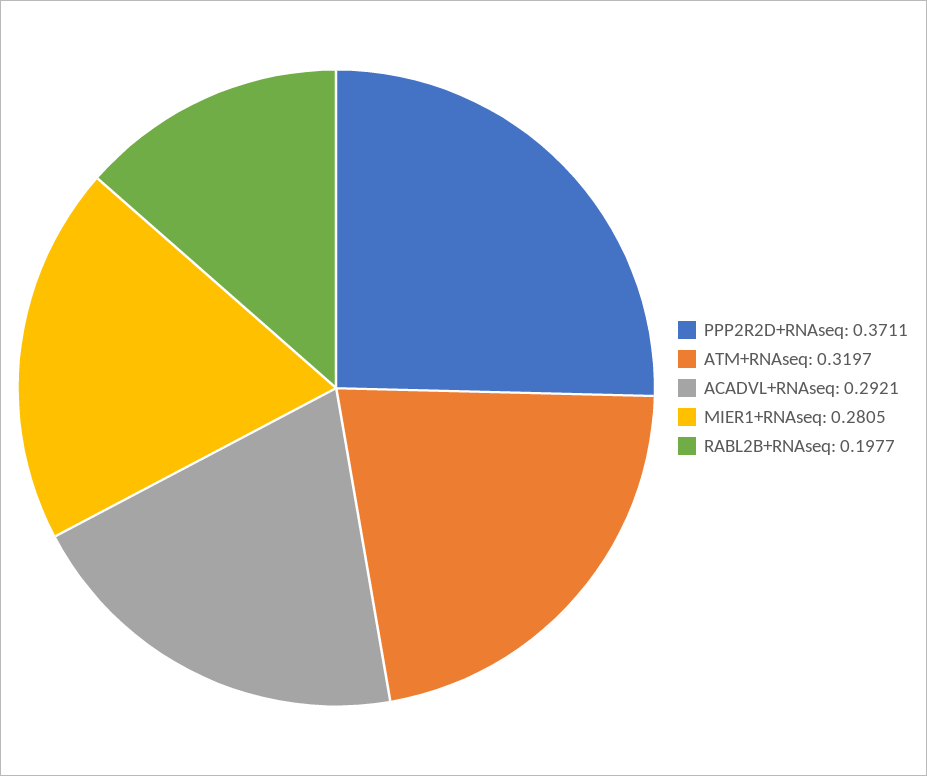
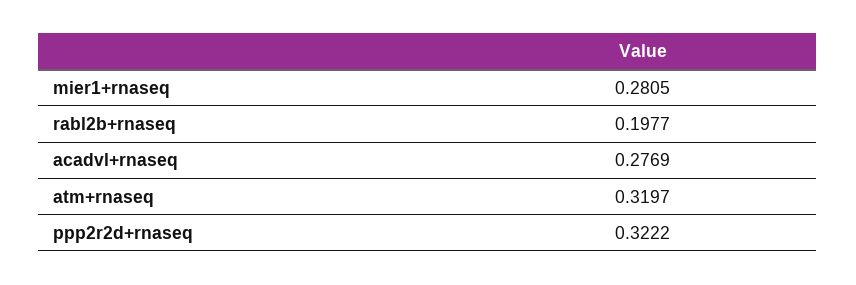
PPP2R2D+RNAseq: 0.3711 -> 0.3222
ACADVL+RNAseq: 0.2921 -> 0.2769

